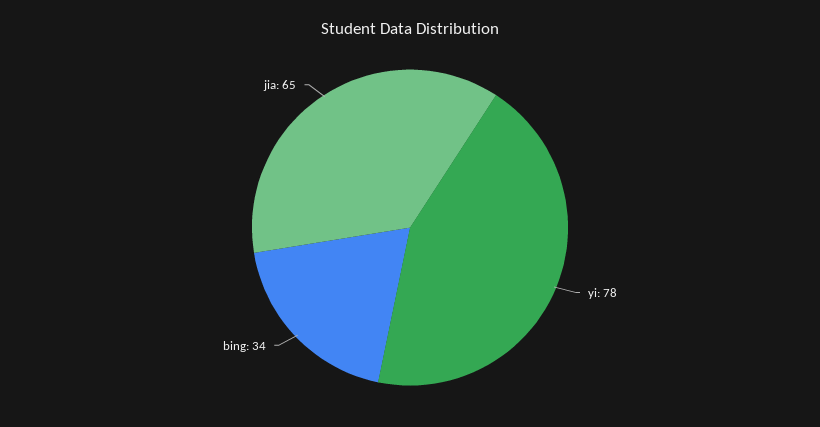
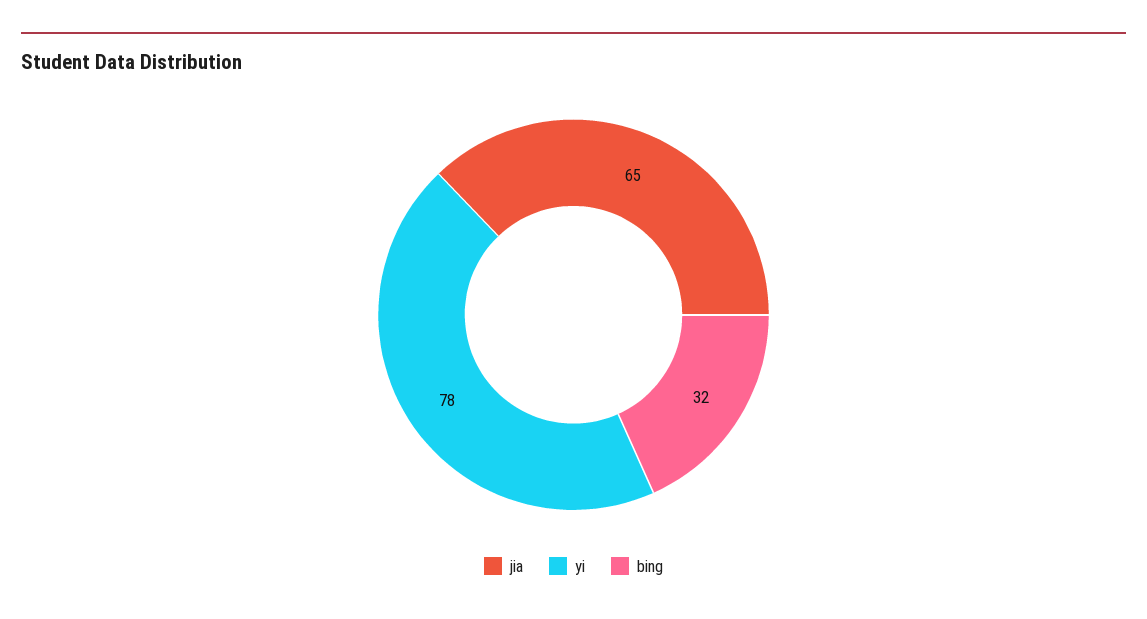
bing: 34 -> 32

